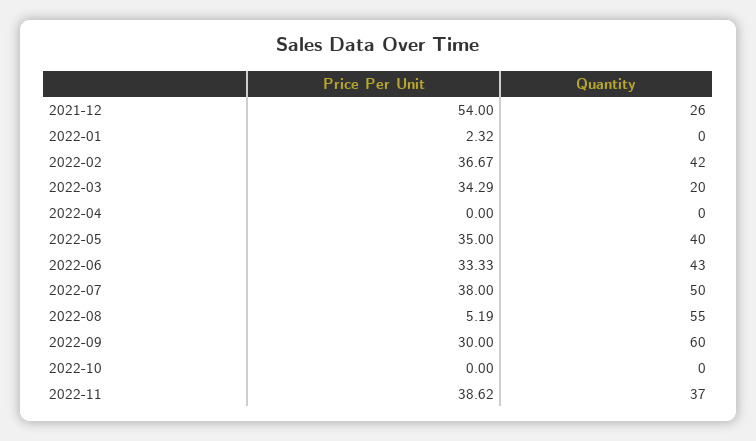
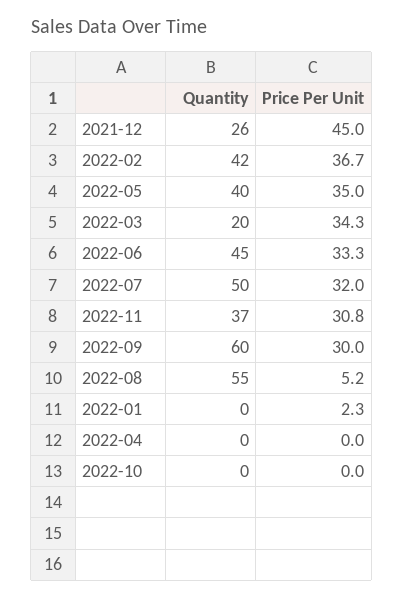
Price Per Unit, 2021-12: 54 -> 45
Quantity, 2022-06: 43 -> 45
Price Per Unit, 2022-07: 38 -> 32
Price Per Unit, 2022-11: 38.62 -> 30.8

